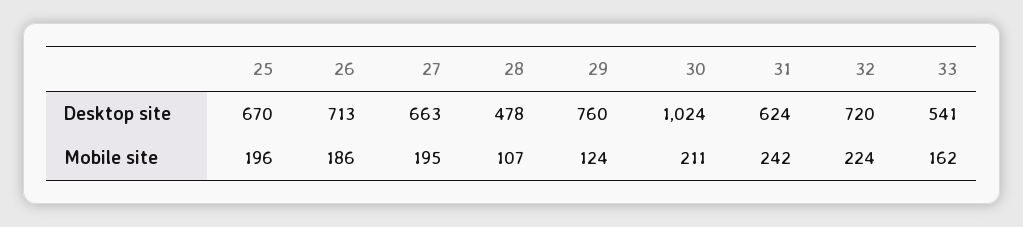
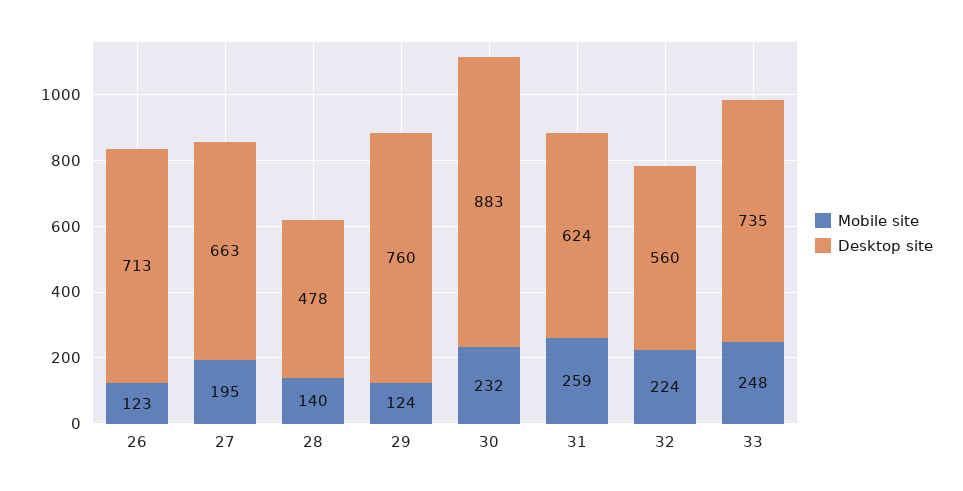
Desktop site, 25: 670 -> none
Desktop site, 30: 1024 -> 883
Desktop site, 32: 720 -> 560
Desktop site, 33: 541 -> 735
Mobile site, 25: 196 -> none
Mobile site, 26: 186 -> 123
Mobile site, 28: 107 -> 140
Mobile site, 30: 211 -> 232
Mobile site, 31: 242 -> 259
Mobile site, 33: 162 -> 248

